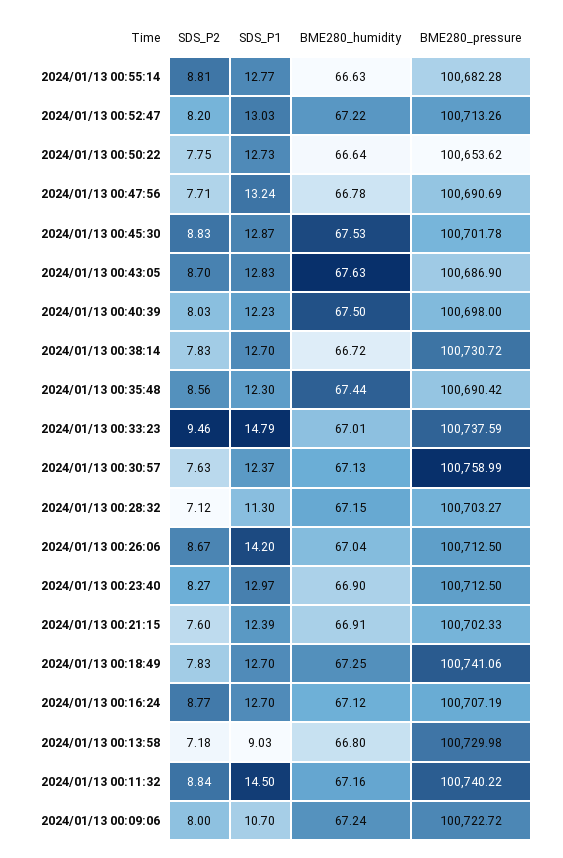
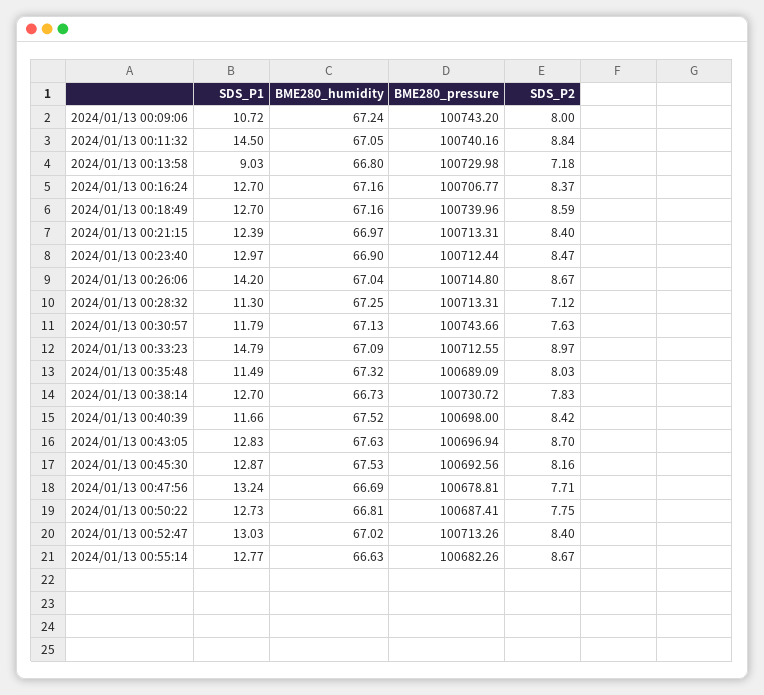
SDS_P2, 2024/01/13 00:55:14: 8.81 -> 8.67
BME280_pressure, 2024/01/13 00:55:14: 100682.28 -> 100682.26
SDS_P2, 2024/01/13 00:52:47: 8.2 -> 8.4
BME280_humidity, 2024/01/13 00:52:47: 67.22 -> 67.02
BME280_humidity, 2024/01/13 00:50:22: 66.64 -> 66.81
BME280_pressure, 2024/01/13 00:50:22: 100653.62 -> 100687.41
BME280_humidity, 2024/01/13 00:47:56: 66.78 -> 66.69
BME280_pressure, 2024/01/13 00:47:56: 100690.69 -> 100678.81
SDS_P2, 2024/01/13 00:45:30: 8.83 -> 8.16
BME280_pressure, 2024/01/13 00:45:30: 100701.78 -> 100692.56
BME280_pressure, 2024/01/13 00:43:05: 100686.9 -> 100696.94
SDS_P2, 2024/01/13 00:40:39: 8.03 -> 8.42
SDS_P1, 2024/01/13 00:40:39: 12.23 -> 11.66
BME280_humidity, 2024/01/13 00:40:39: 67.5 -> 67.52
BME280_humidity, 2024/01/13 00:38:14: 66.72 -> 66.73
SDS_P2, 2024/01/13 00:35:48: 8.56 -> 8.03
SDS_P1, 2024/01/13 00:35:48: 12.3 -> 11.49
BME280_humidity, 2024/01/13 00:35:48: 67.44 -> 67.32
BME280_pressure, 2024/01/13 00:35:48: 100690.42 -> 100689.09
SDS_P2, 2024/01/13 00:33:23: 9.46 -> 8.97
BME280_humidity, 2024/01/13 00:33:23: 67.01 -> 67.09
BME280_pressure, 2024/01/13 00:33:23: 100737.59 -> 100712.55
SDS_P1, 2024/01/13 00:30:57: 12.37 -> 11.79
BME280_pressure, 2024/01/13 00:30:57: 100758.99 -> 100743.66
BME280_humidity, 2024/01/13 00:28:32: 67.15 -> 67.25
BME280_pressure, 2024/01/13 00:28:32: 100703.27 -> 100713.31
BME280_pressure, 2024/01/13 00:26:06: 100712.5 -> 100714.8
SDS_P2, 2024/01/13 00:23:40: 8.27 -> 8.47
BME280_pressure, 2024/01/13 00:23:40: 100712.5 -> 100712.44
SDS_P2, 2024/01/13 00:21:15: 7.6 -> 8.4
BME280_humidity, 2024/01/13 00:21:15: 66.91 -> 66.97
BME280_pressure, 2024/01/13 00:21:15: 100702.33 -> 100713.31
SDS_P2, 2024/01/13 00:18:49: 7.83 -> 8.59
BME280_humidity, 2024/01/13 00:18:49: 67.25 -> 67.16
BME280_pressure, 2024/01/13 00:18:49: 100741.06 -> 100739.96
SDS_P2, 2024/01/13 00:16:24: 8.77 -> 8.37
BME280_humidity, 2024/01/13 00:16:24: 67.12 -> 67.16
BME280_pressure, 2024/01/13 00:16:24: 100707.19 -> 100706.77
BME280_humidity, 2024/01/13 00:11:32: 67.16 -> 67.05
BME280_pressure, 2024/01/13 00:11:32: 100740.22 -> 100740.16
SDS_P1, 2024/01/13 00:09:06: 10.7 -> 10.72
BME280_pressure, 2024/01/13 00:09:06: 100722.72 -> 100743.2

